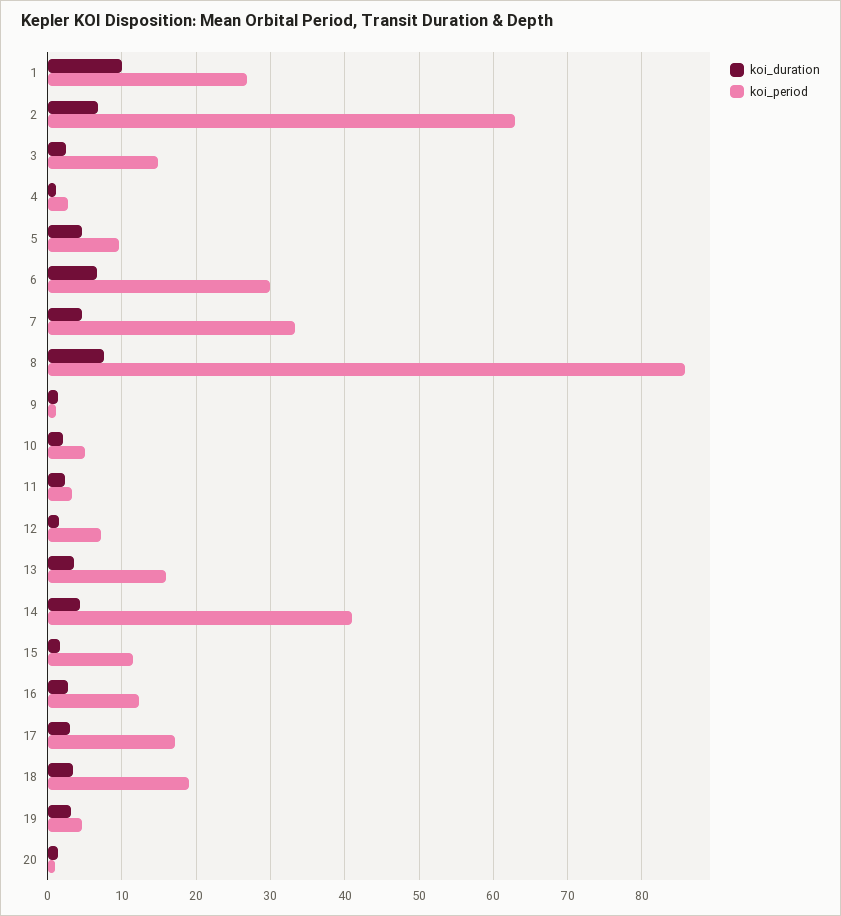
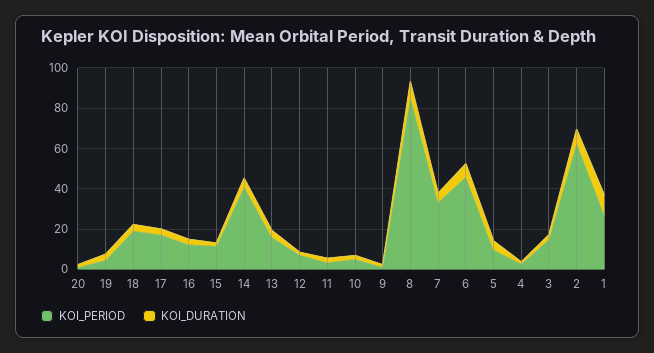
koi_period, 6: 30 -> 45

